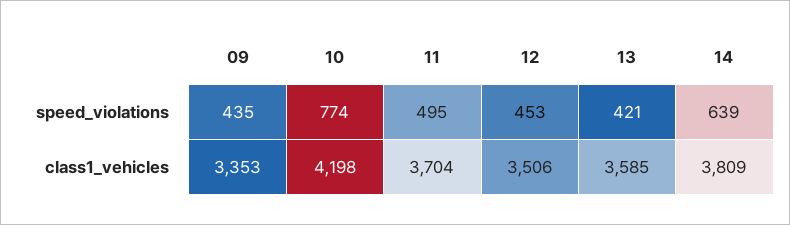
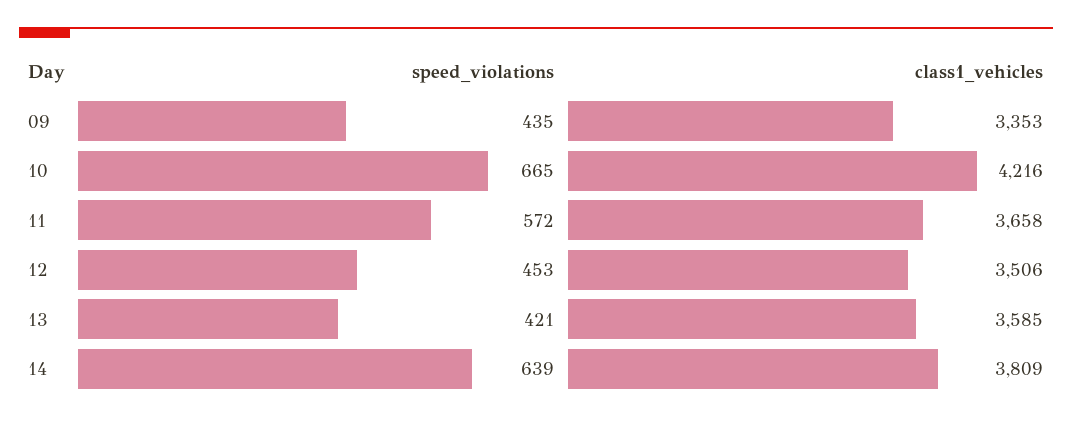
10, speed_violations: 774 -> 665
11, speed_violations: 495 -> 572
10, class1_vehicles: 4198 -> 4216
11, class1_vehicles: 3704 -> 3658

